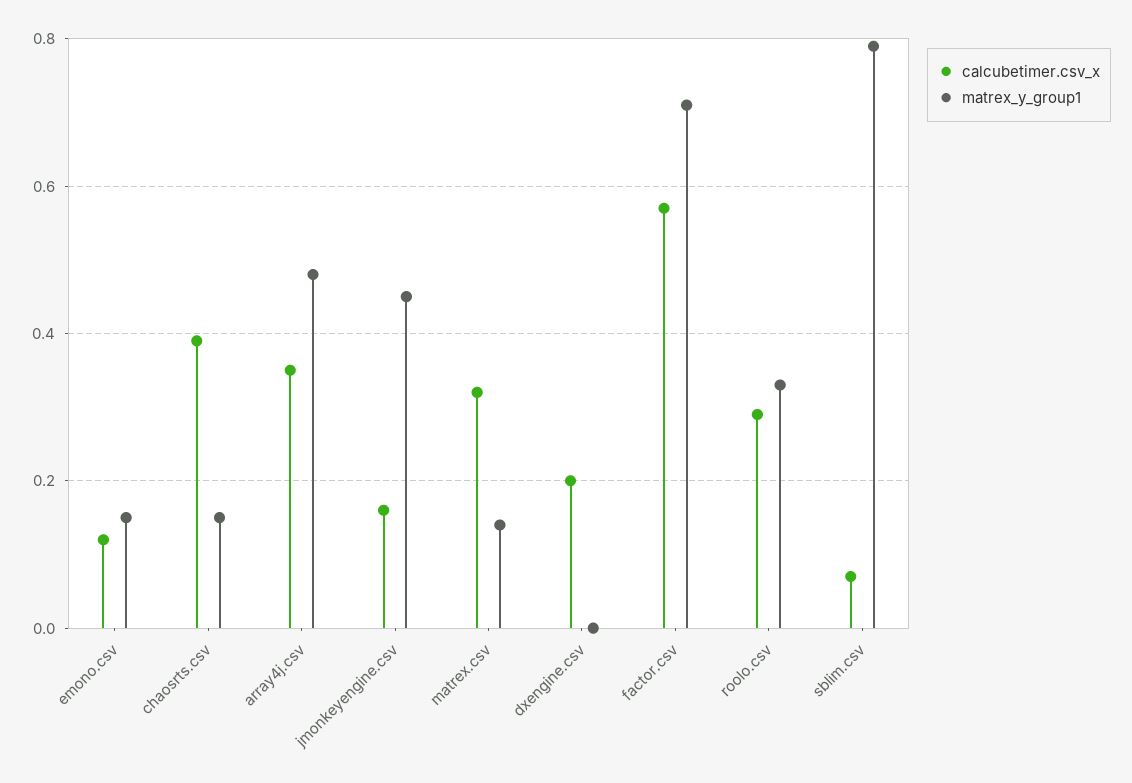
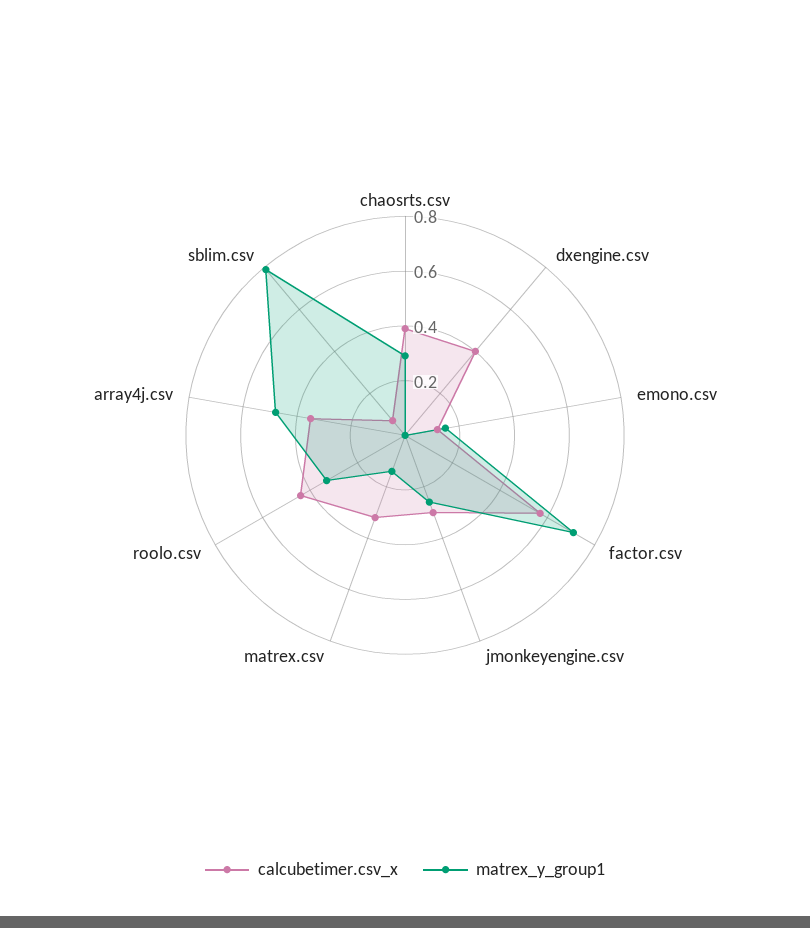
matrex_y_group1, chaosrts.csv: 0.15 -> 0.3
calcubetimer.csv_x, jmonkeyengine.csv: 0.15 -> 0.3
matrex_y_group1, jmonkeyengine.csv: 0.45 -> 0.25
calcubetimer.csv_x, dxengine.csv: 0.2 -> 0.4
calcubetimer.csv_x, roolo.csv: 0.3 -> 0.45

